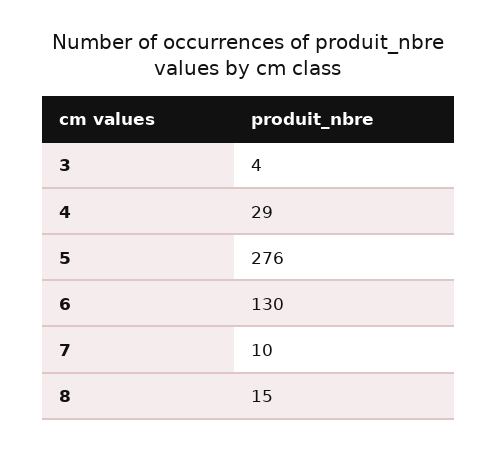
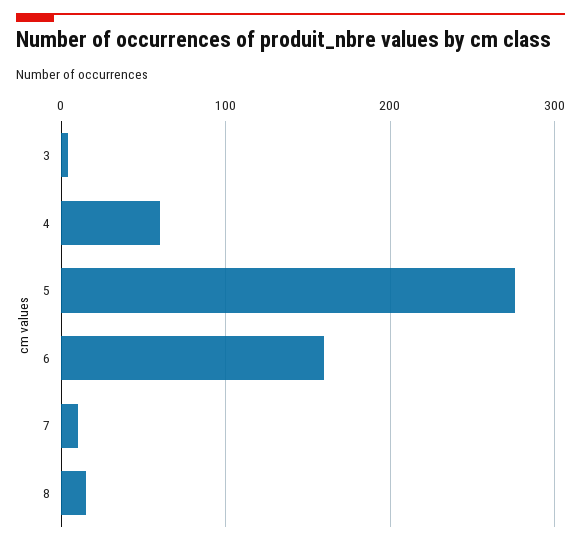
4: 29 -> 60
6: 130 -> 160

